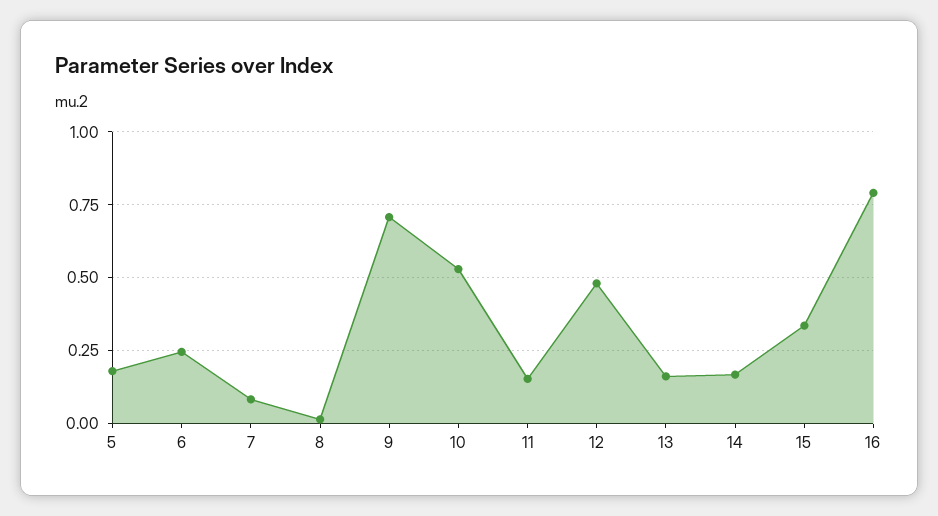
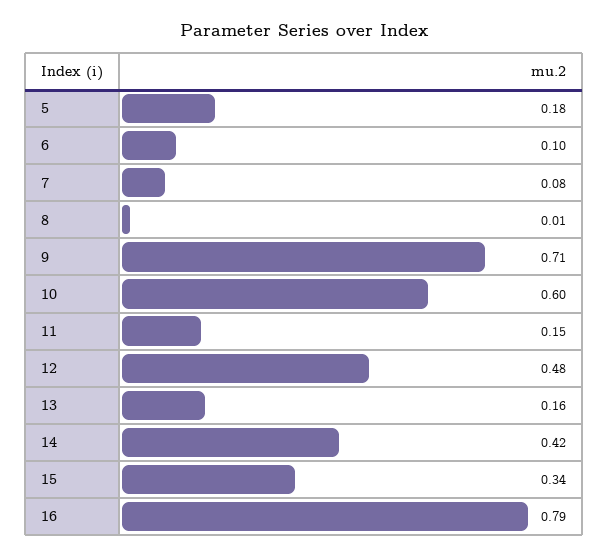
6: 0.25 -> 0.1
10: 0.525 -> 0.6
14: 0.175 -> 0.42

